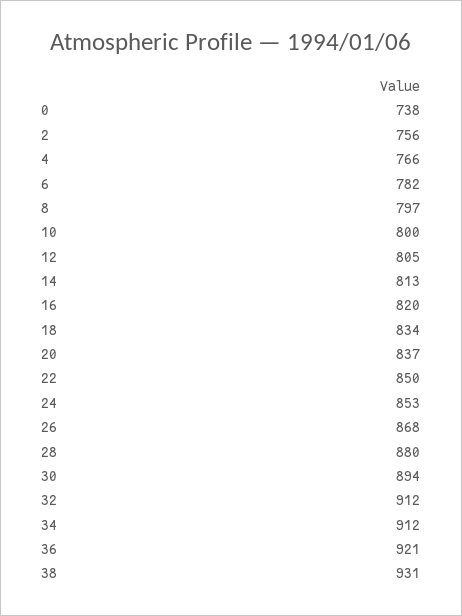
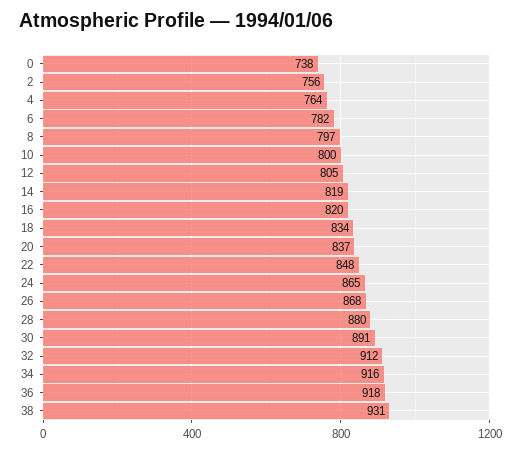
4: 766 -> 764
14: 813 -> 819
22: 850 -> 848
24: 853 -> 865
30: 894 -> 891
34: 912 -> 916
36: 921 -> 918

